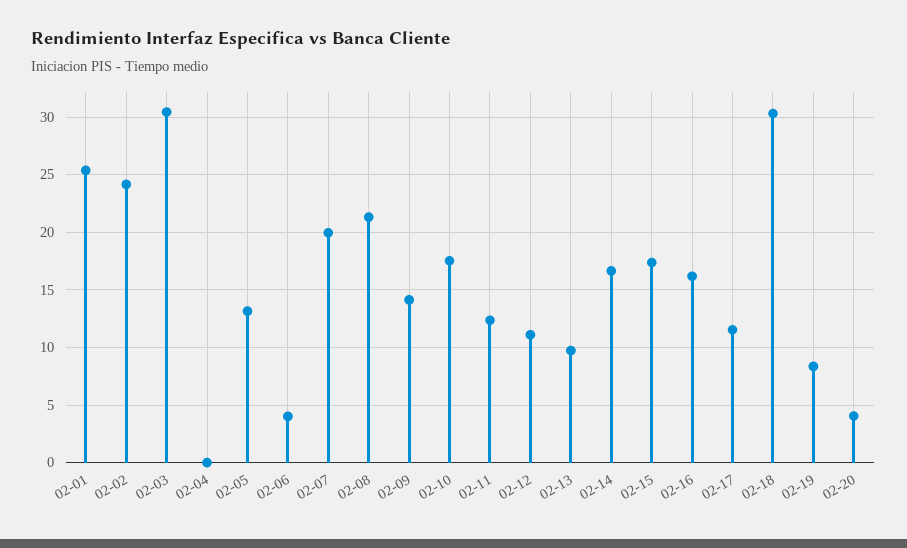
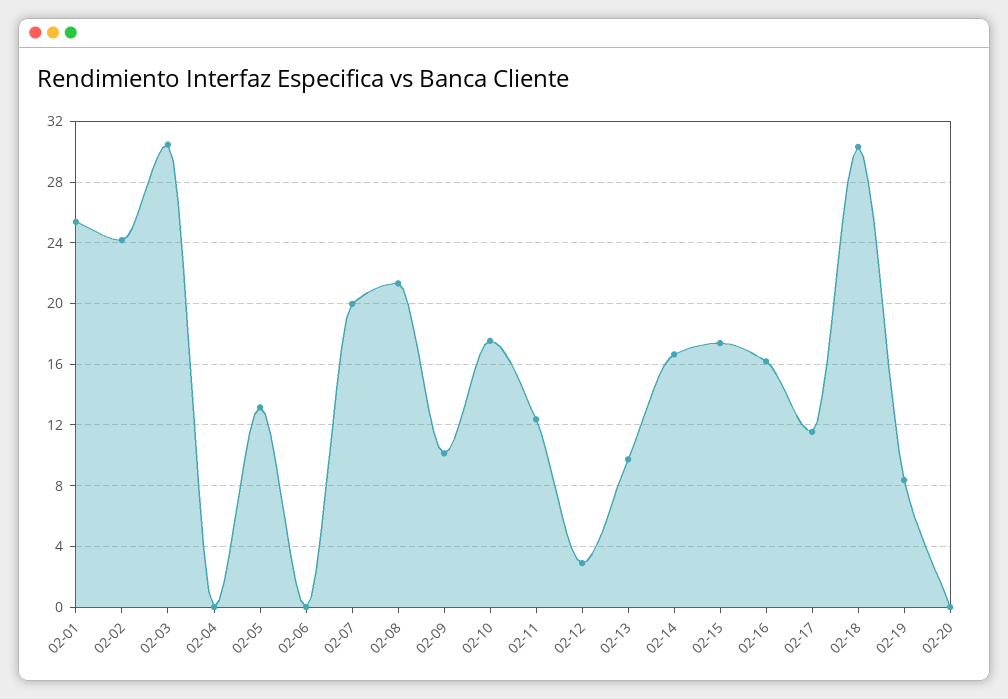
02-06: 4 -> 0
02-09: 14 -> 10
02-12: 11 -> 3
02-20: 4 -> 0

